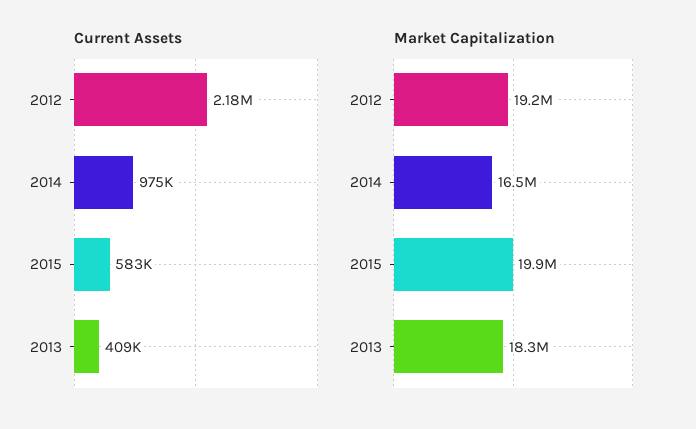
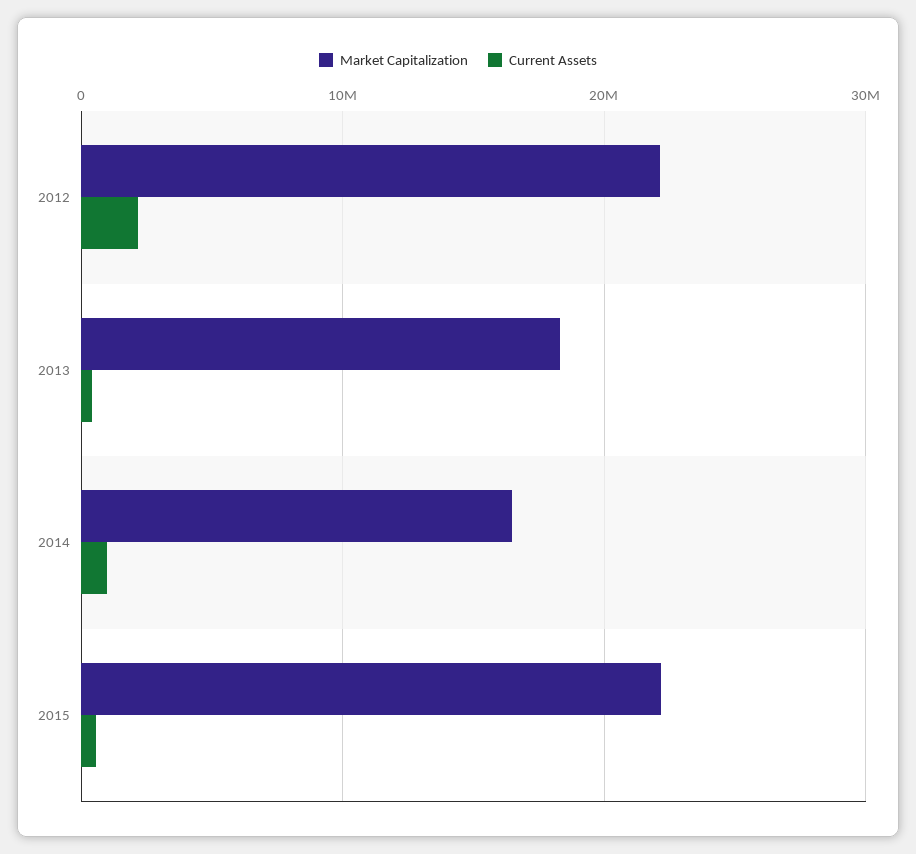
Market Capitalization, 2012: 19200000 -> 22000000
Market Capitalization, 2015: 19900000 -> 22000000

